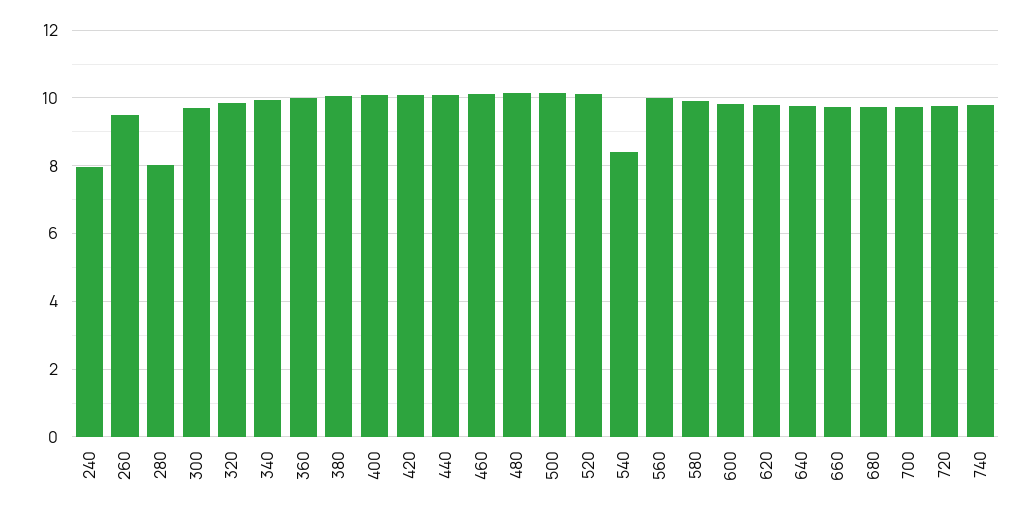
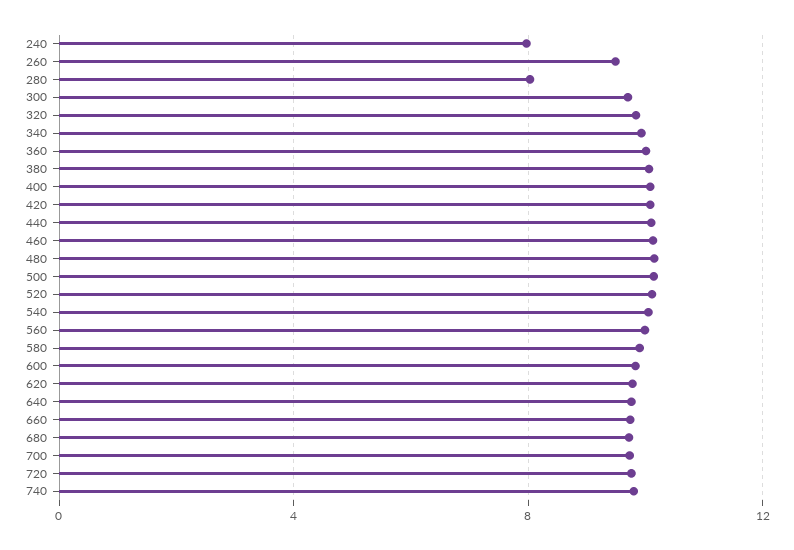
540: 8.4 -> 10

